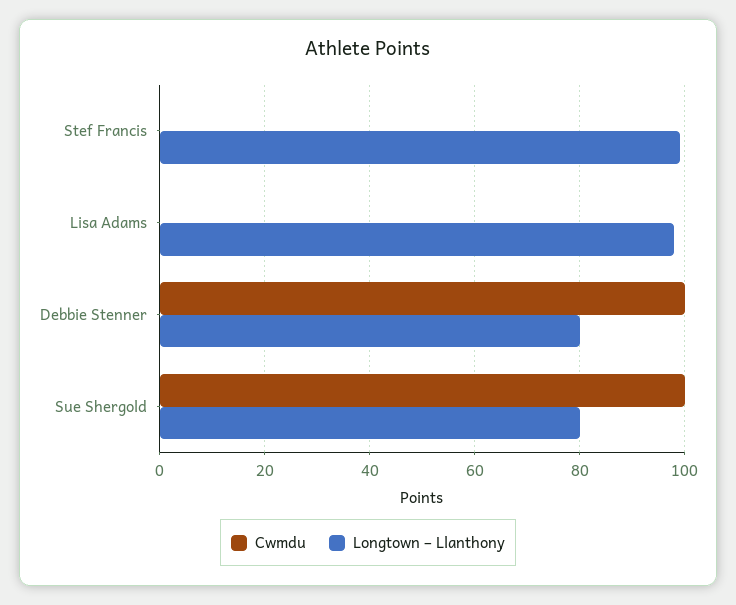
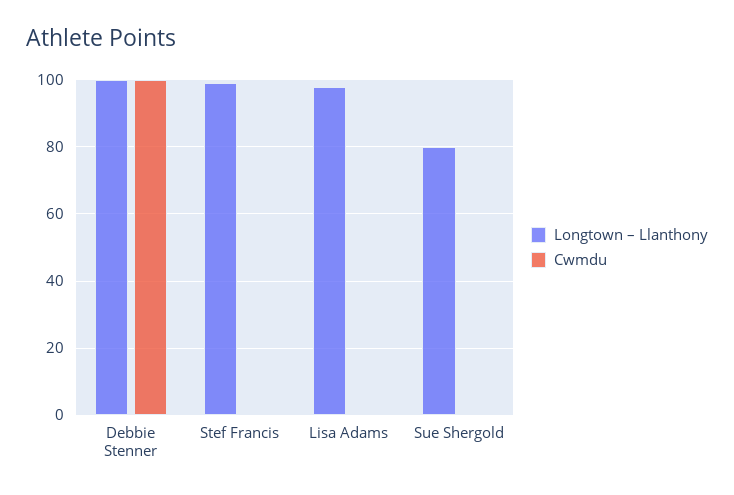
Longtown – Llanthony, Debbie Stenner: 80 -> 100
Cwmdu, Sue Shergold: 100 -> 0

